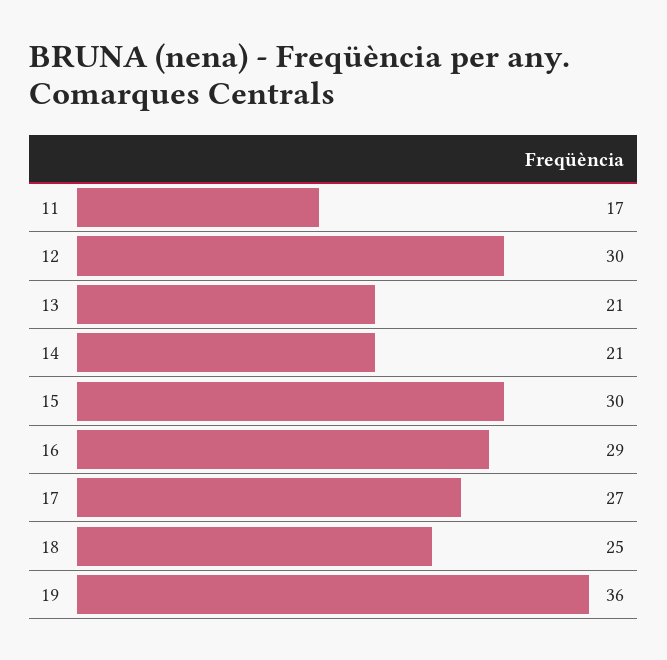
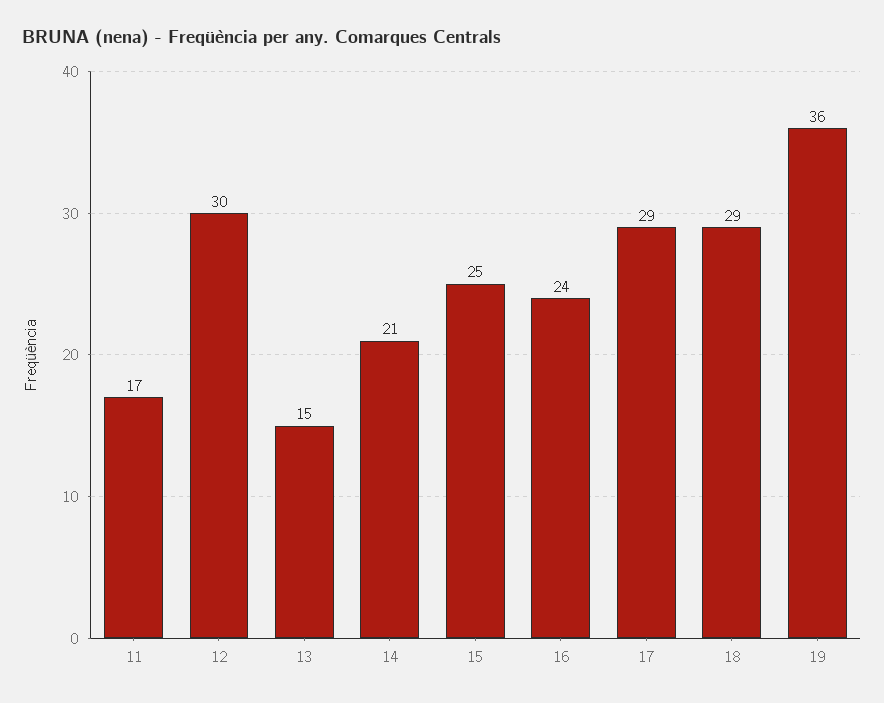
13: 21 -> 15
15: 30 -> 25
16: 29 -> 24
17: 27 -> 29
18: 25 -> 29

